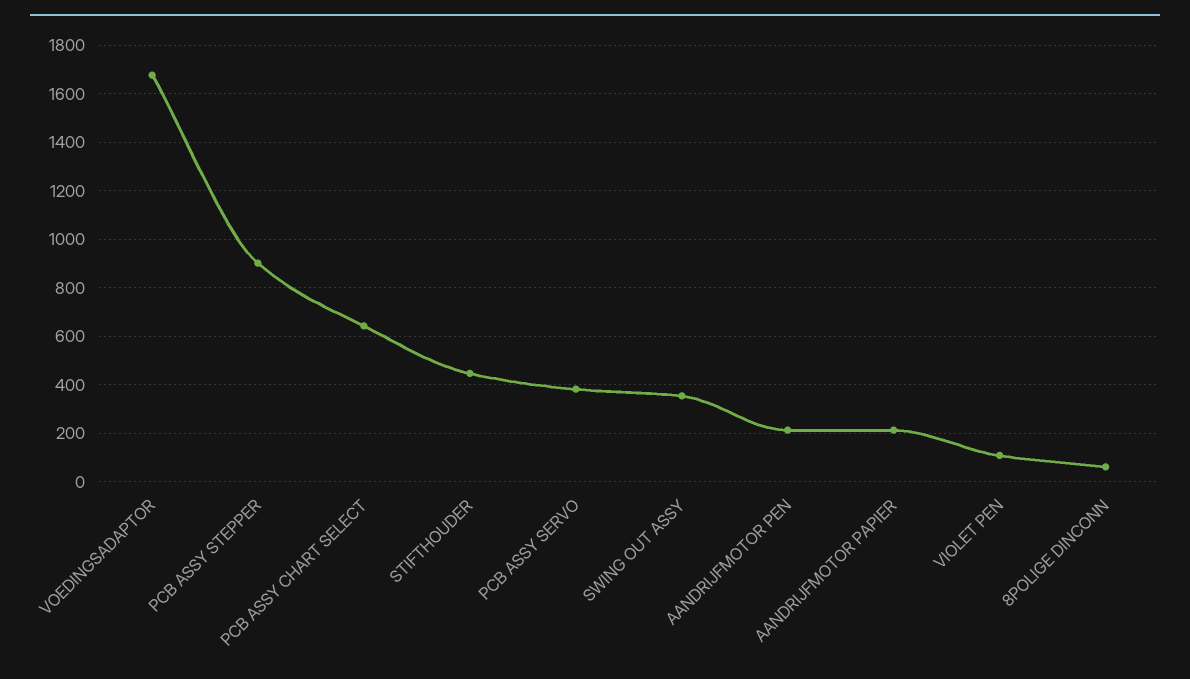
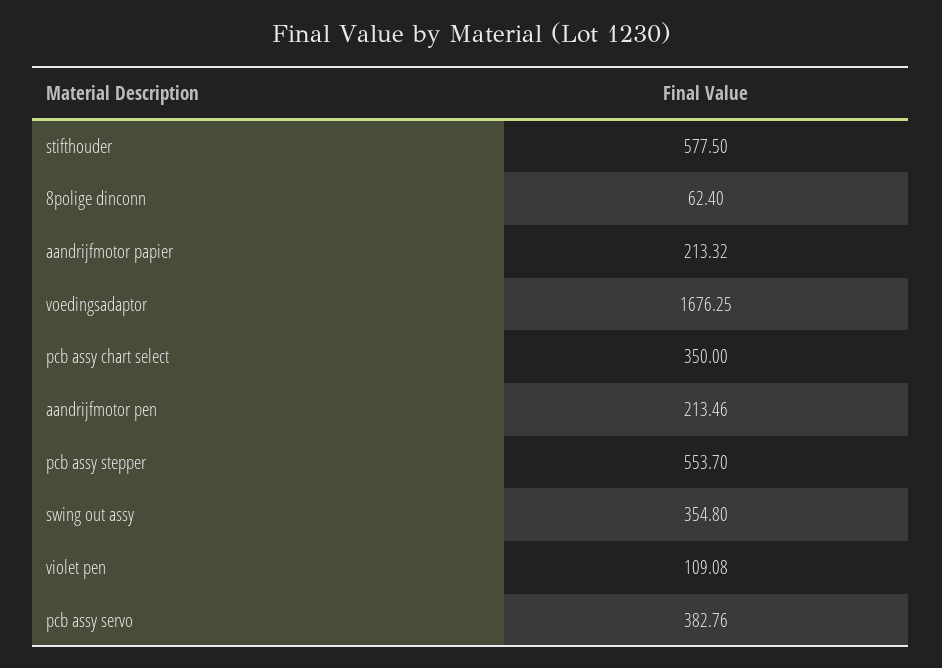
PCB ASSY STEPPER: 900 -> 553.7
PCB ASSY CHART SELECT: 650 -> 350
STIFTHOUDER: 450 -> 577.5

